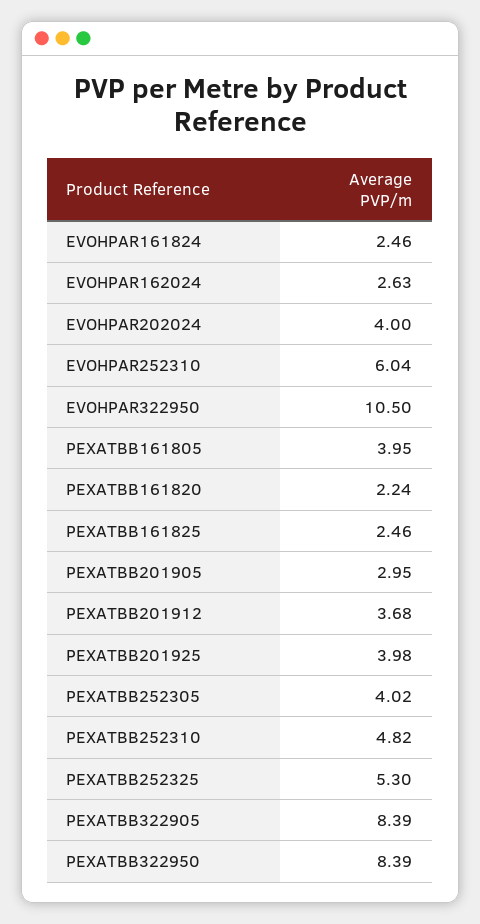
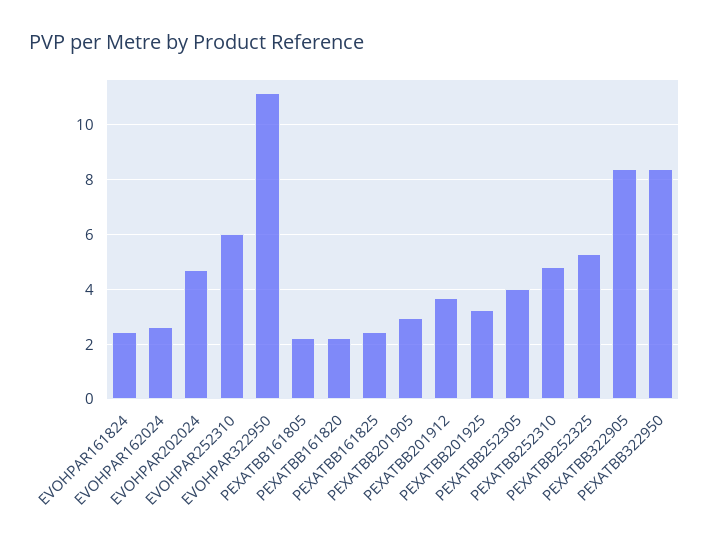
EVOHPAR202024: 4 -> 4.75
EVOHPAR322950: 10.5 -> 11.25
PEXATBB161805: 3.95 -> 2.25
PEXATBB201925: 3.98 -> 3.25

